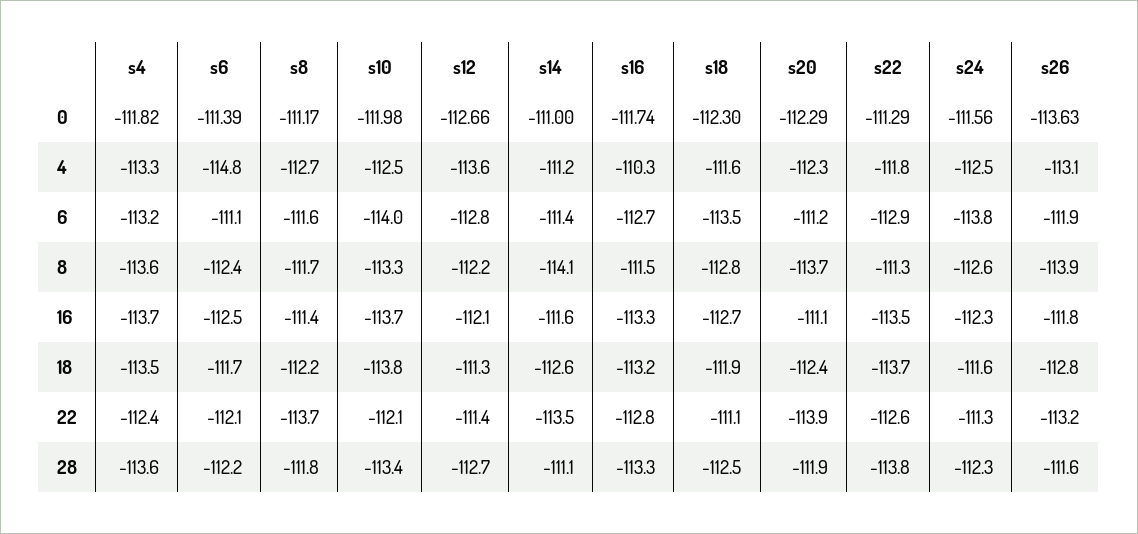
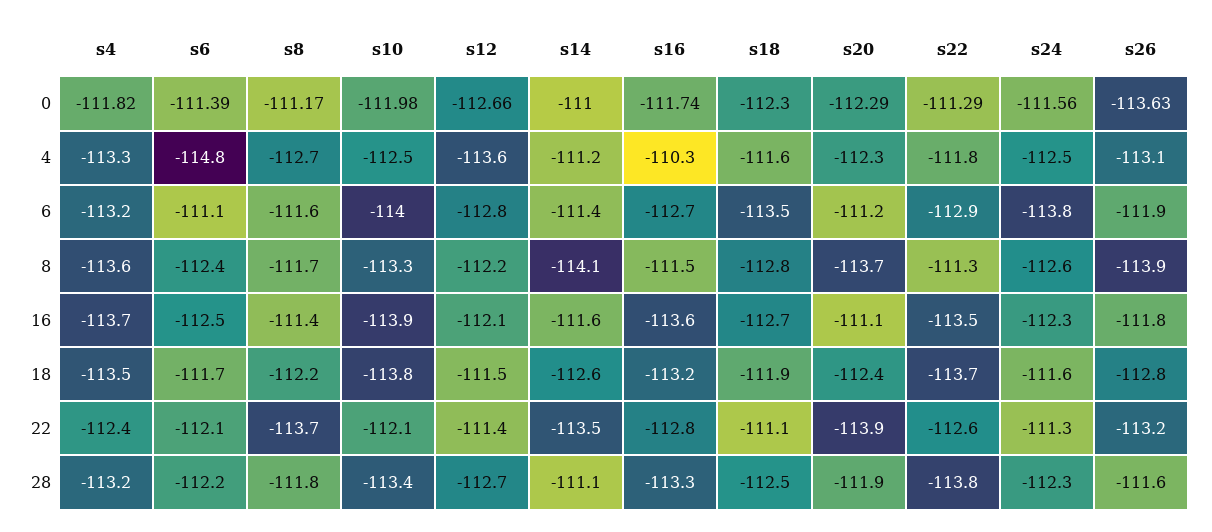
s10, 16: -113.7 -> -113.9
s16, 16: -113.3 -> -113.6
s12, 18: -111.3 -> -111.5
s4, 28: -113.6 -> -113.2

